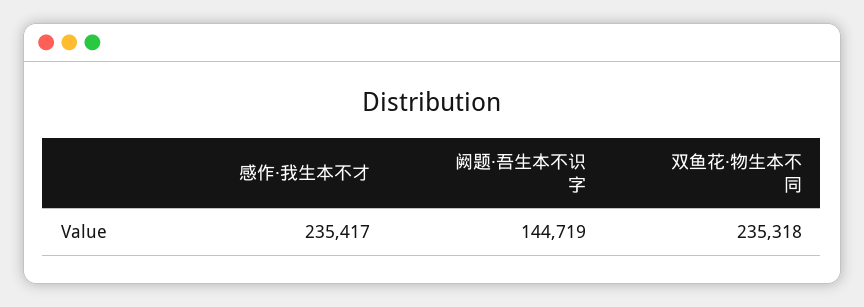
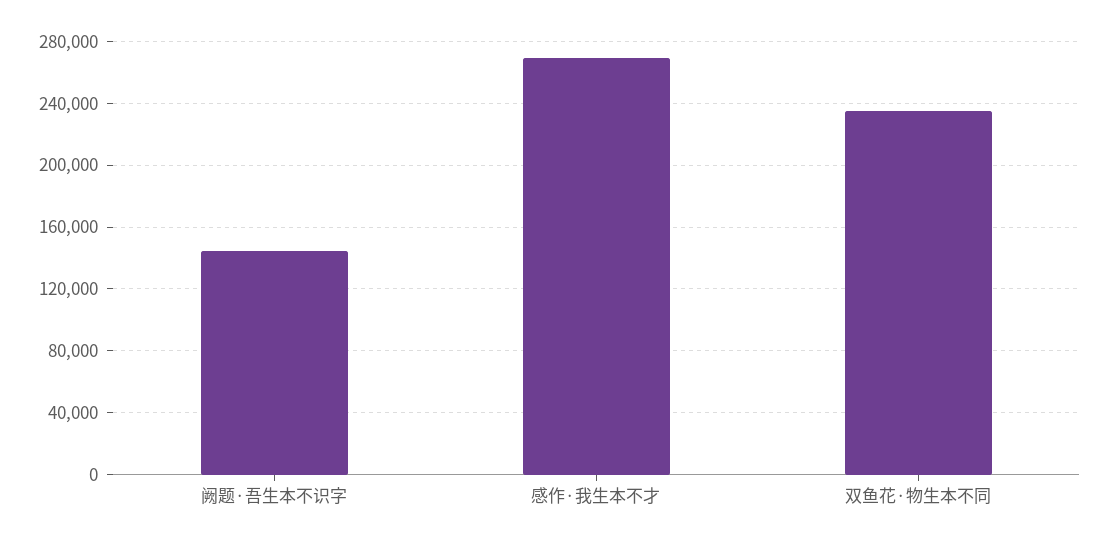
感作·我生本不才: 235417 -> 270000

